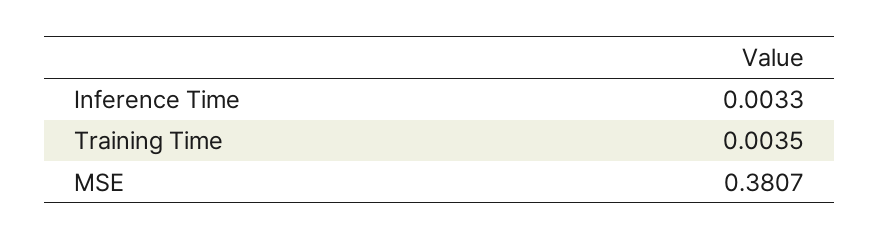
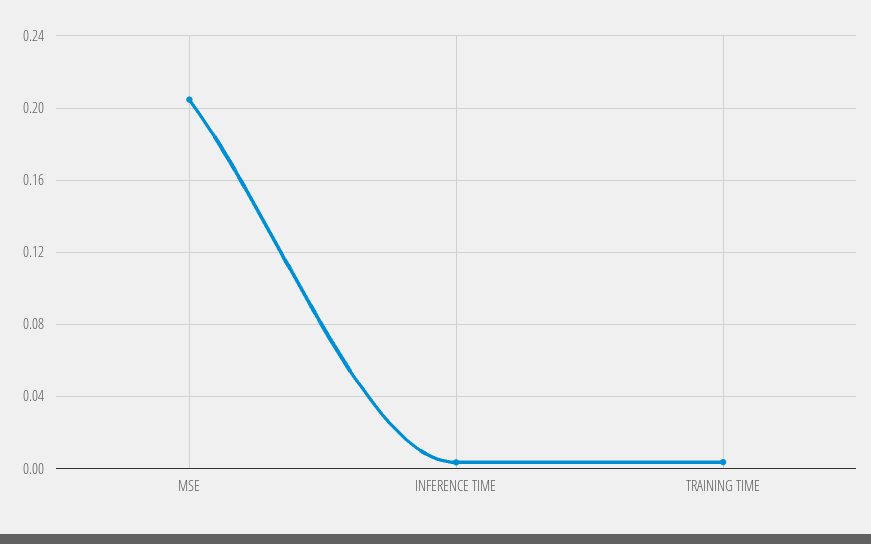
MSE: 0.3807 -> 0.205

